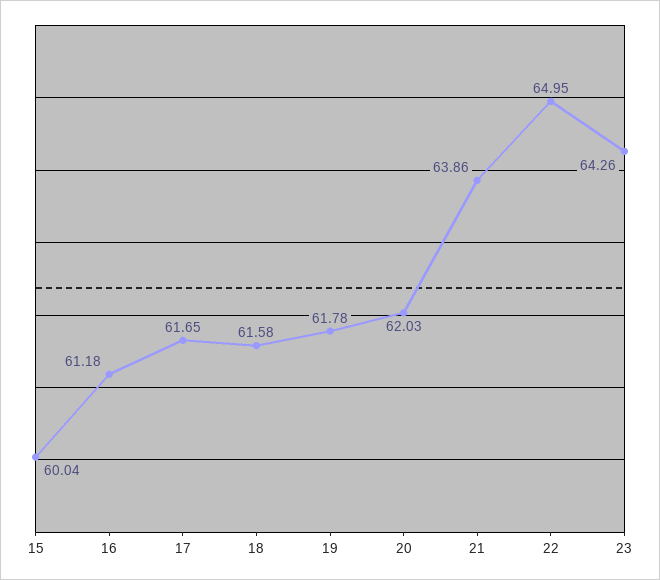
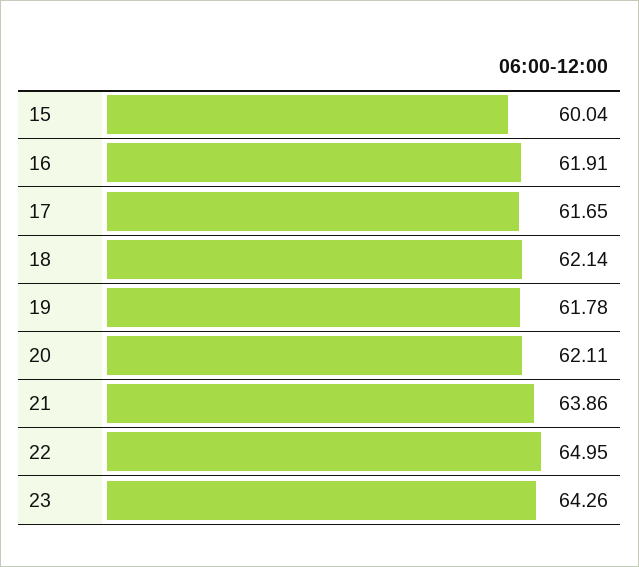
16: 61.18 -> 61.91
18: 61.58 -> 62.14
20: 62.03 -> 62.11

